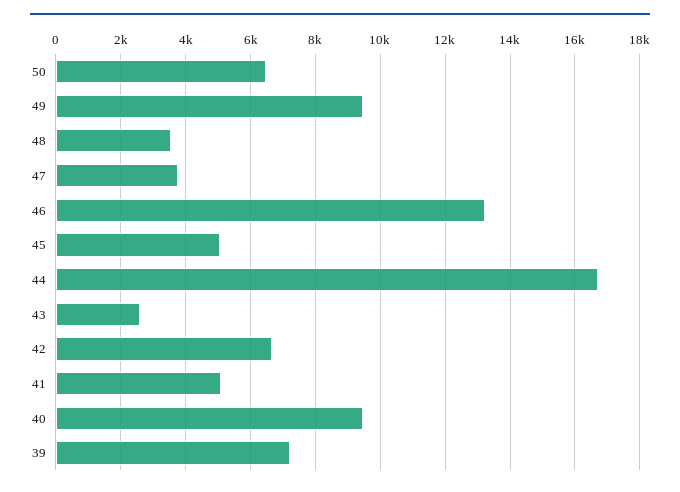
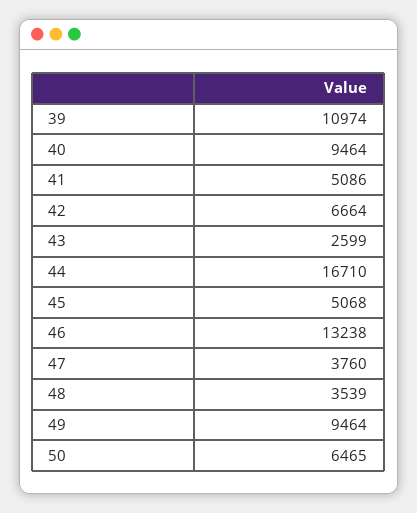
39: 7200 -> 10974

